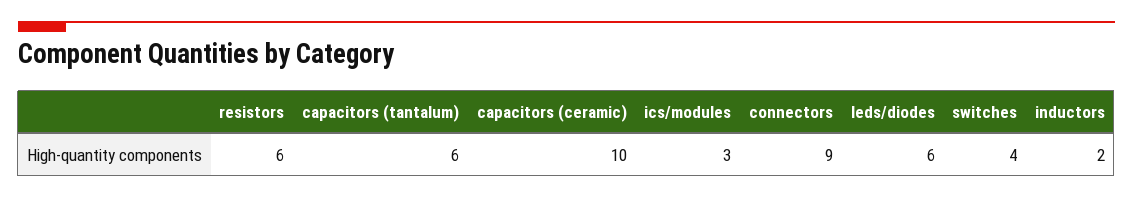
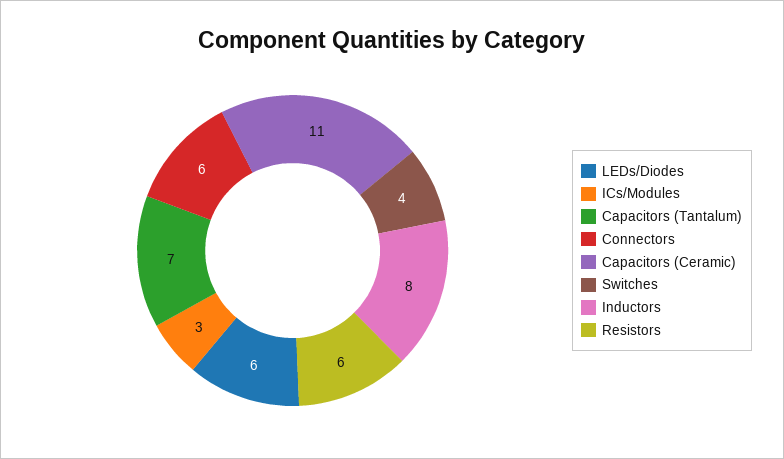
capacitors (tantalum): 6 -> 7
capacitors (ceramic): 10 -> 11
connectors: 9 -> 6
inductors: 2 -> 8

